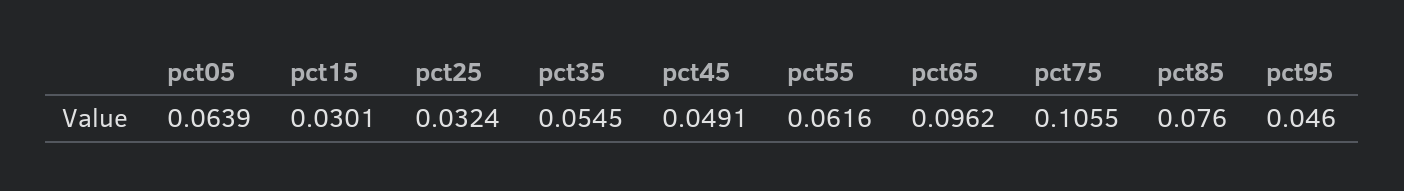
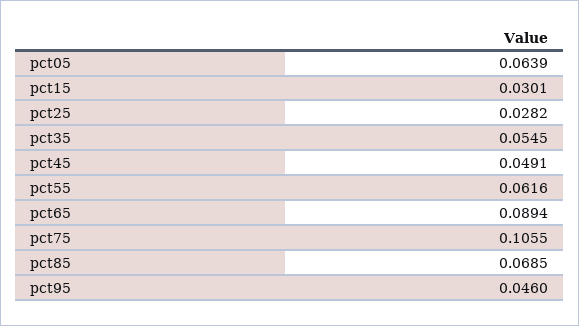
pct25: 0.0324 -> 0.0282
pct65: 0.0962 -> 0.0894
pct85: 0.076 -> 0.0685

